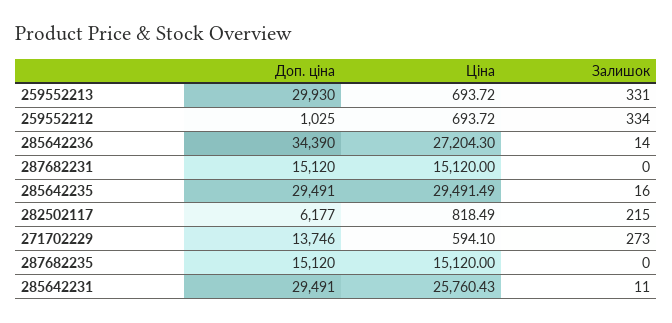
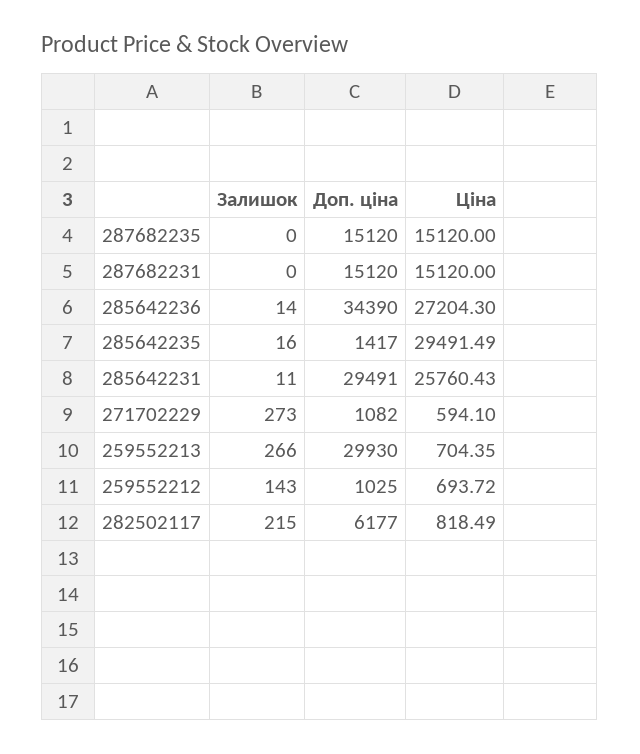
Ціна, 259552213: 693.72 -> 704.35
Залишок, 259552213: 331 -> 266
Залишок, 259552212: 334 -> 143
Доп. ціна, 285642235: 29491 -> 1417
Доп. ціна, 271702229: 13746 -> 1082

